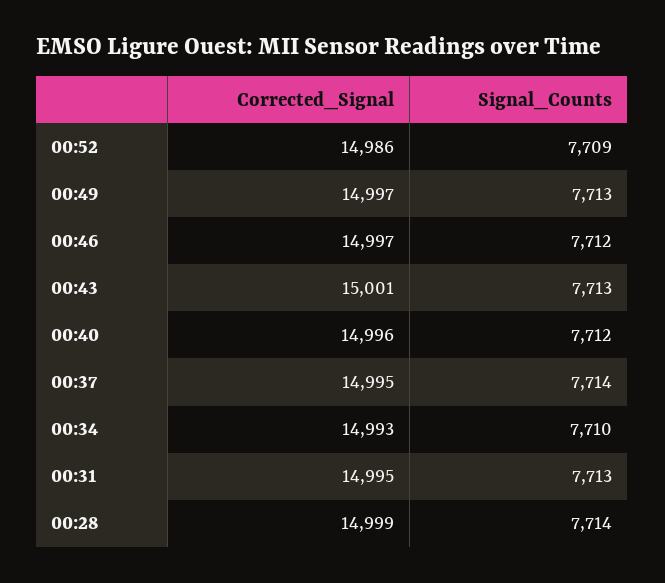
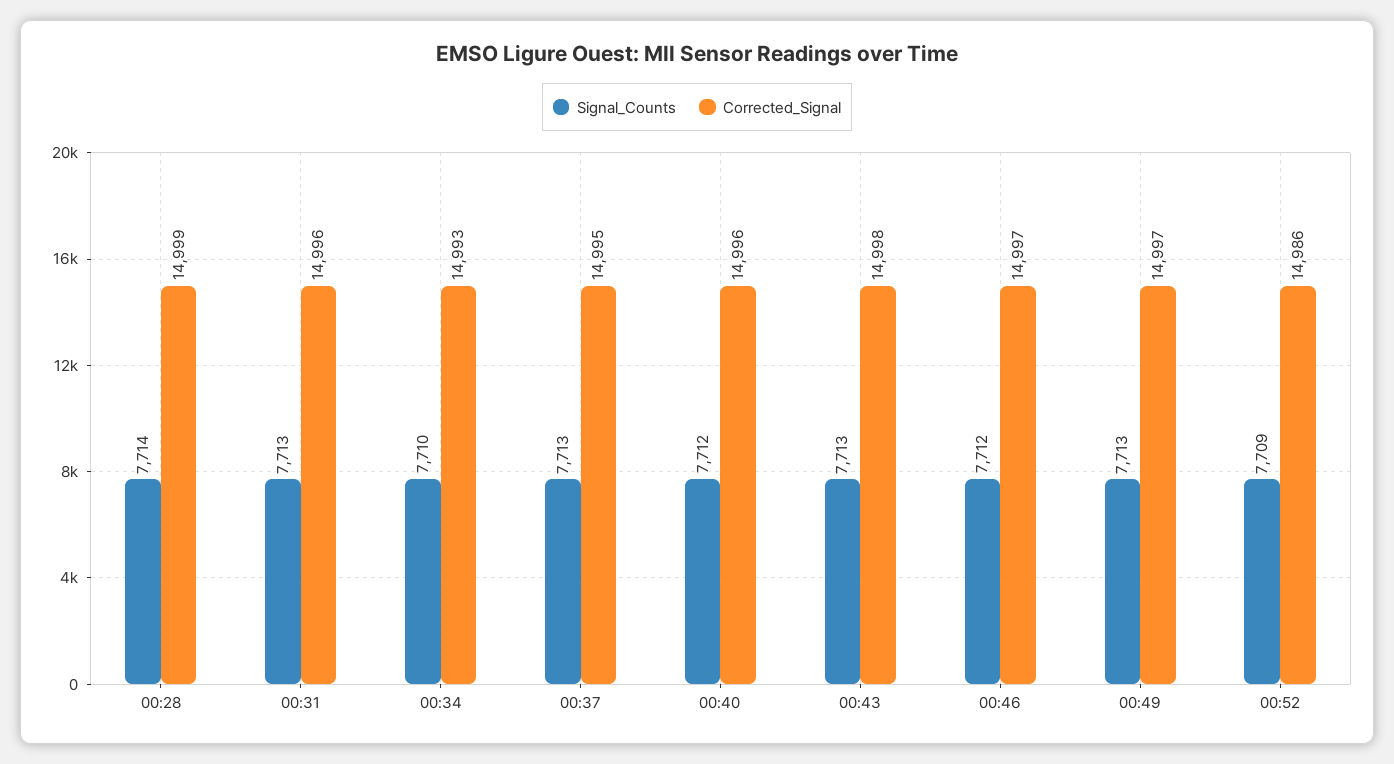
Corrected_Signal, 00:43: 15001 -> 14998
Signal_Counts, 00:37: 7714 -> 7713
Corrected_Signal, 00:31: 14995 -> 14996

